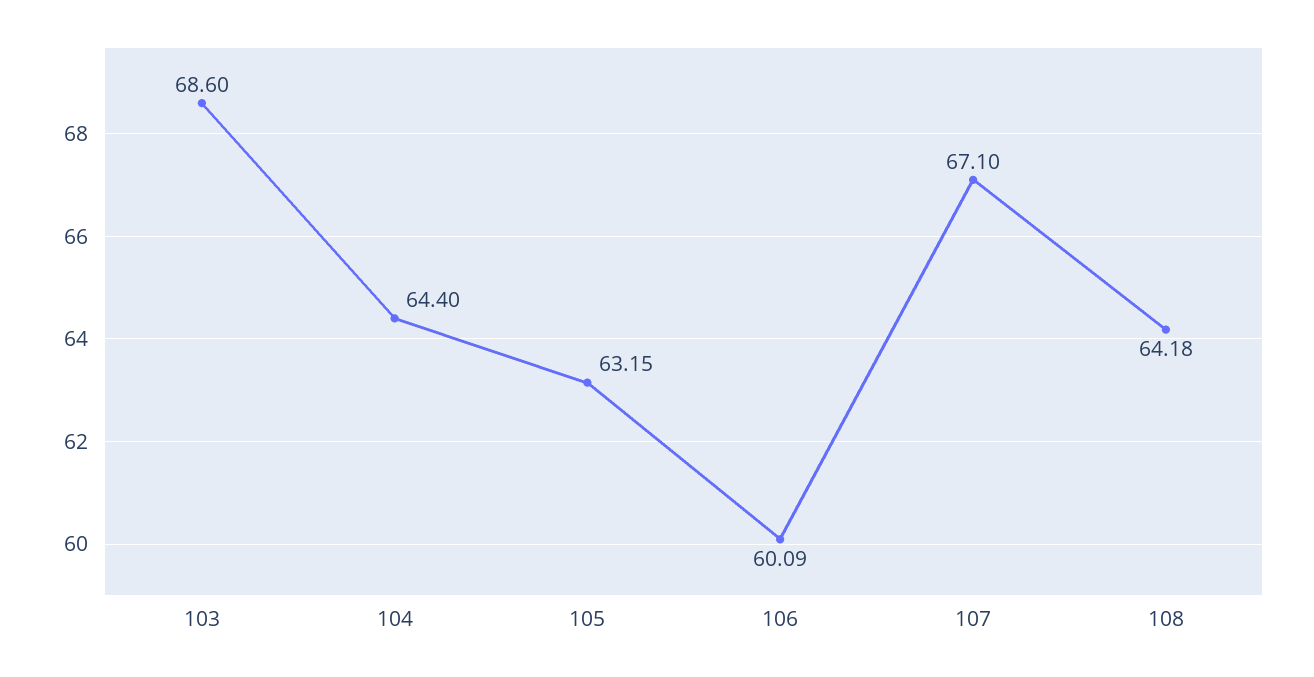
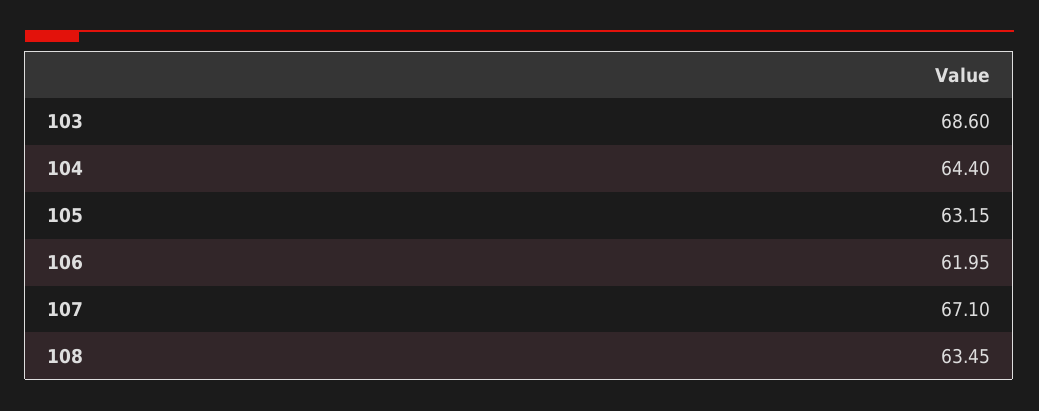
106: 60.09 -> 61.95
108: 64.18 -> 63.45

